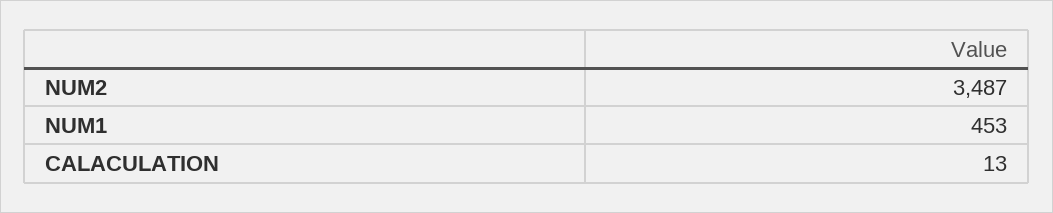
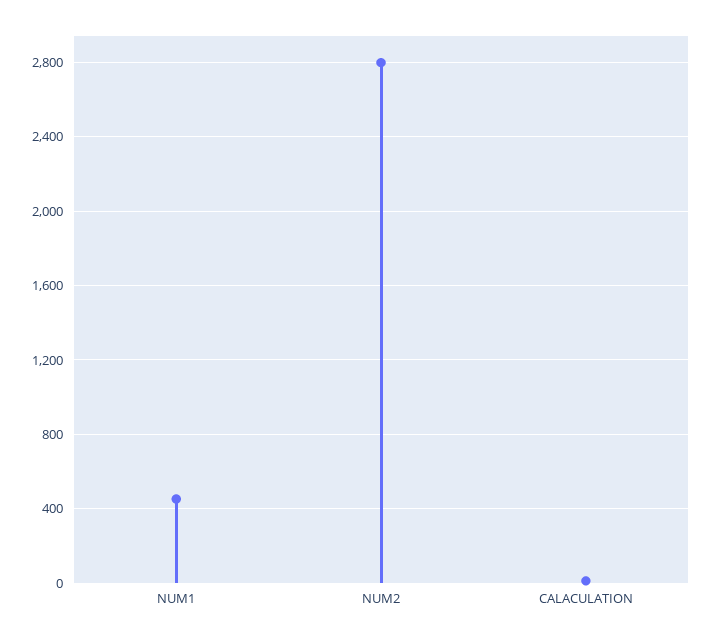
NUM2: 3487 -> 2800

